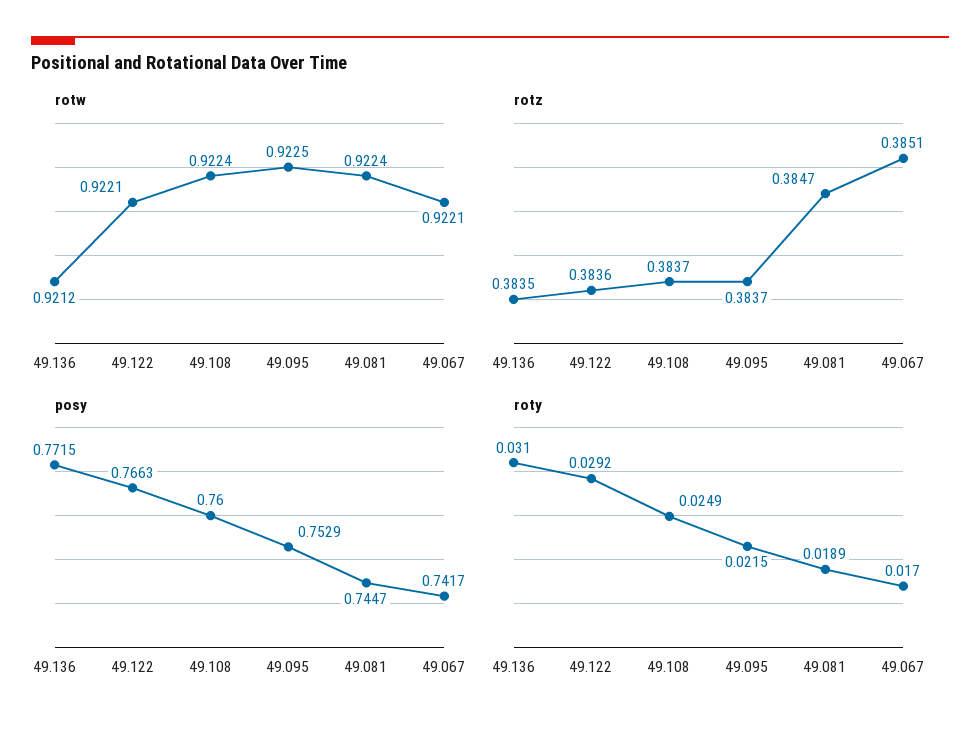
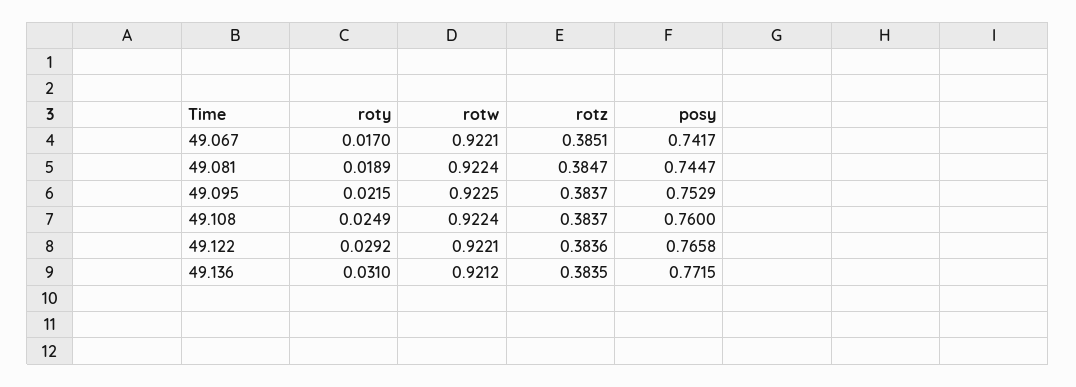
posy, 49.122: 0.7663 -> 0.7658

